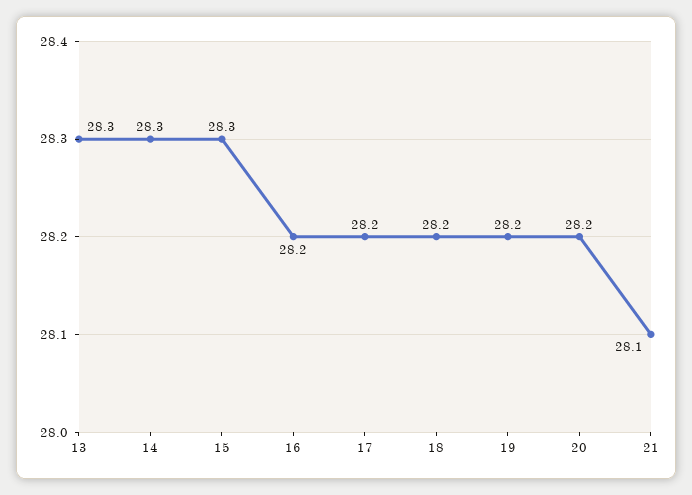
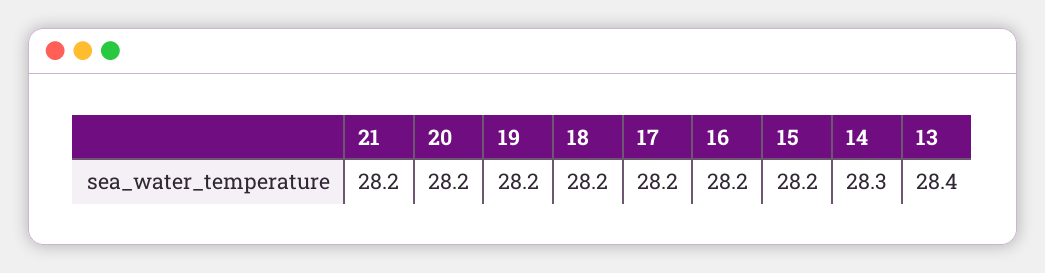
13: 28.3 -> 28.4
15: 28.3 -> 28.2
21: 28.1 -> 28.2

